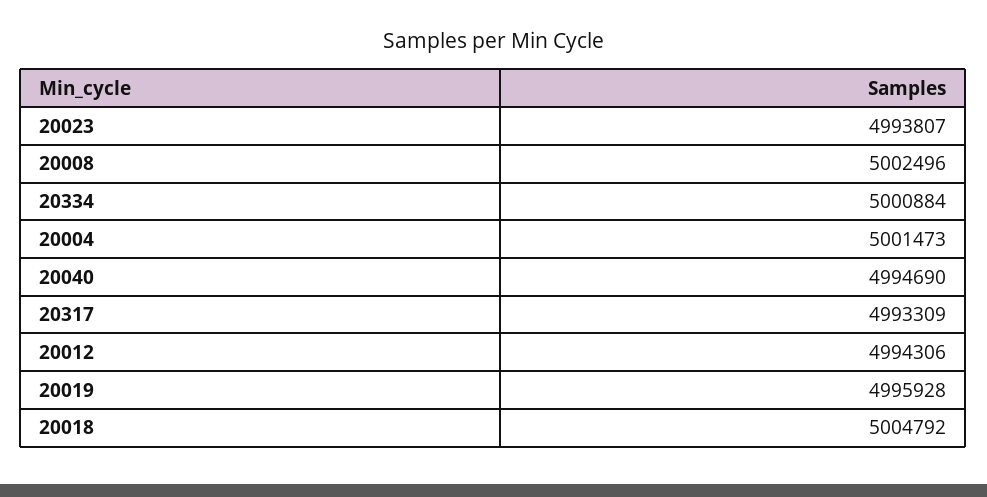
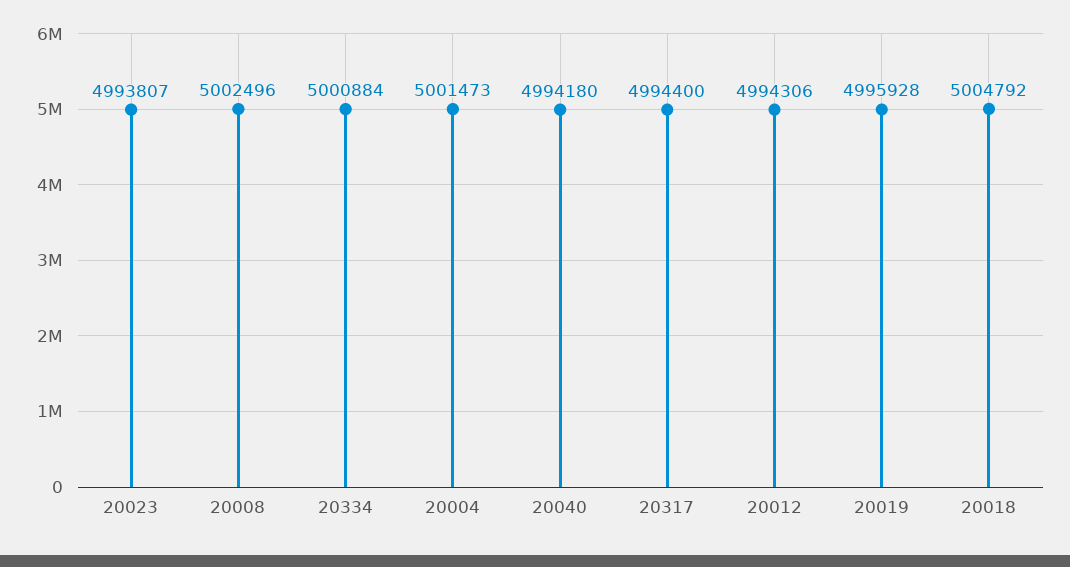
20040: 4994690 -> 4994180
20317: 4993309 -> 4994400

